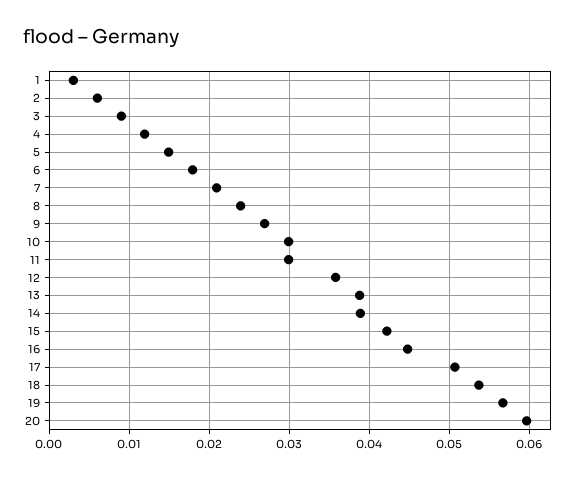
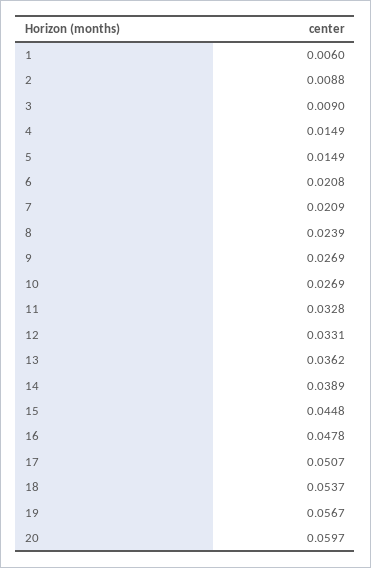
1: 0.003 -> 0.006
2: 0.006 -> 0.0088
4: 0.012 -> 0.0149
6: 0.018 -> 0.0208
10: 0.03 -> 0.0269
11: 0.03 -> 0.0328
12: 0.036 -> 0.0331
13: 0.039 -> 0.0362
15: 0.042 -> 0.0448
16: 0.045 -> 0.0478

